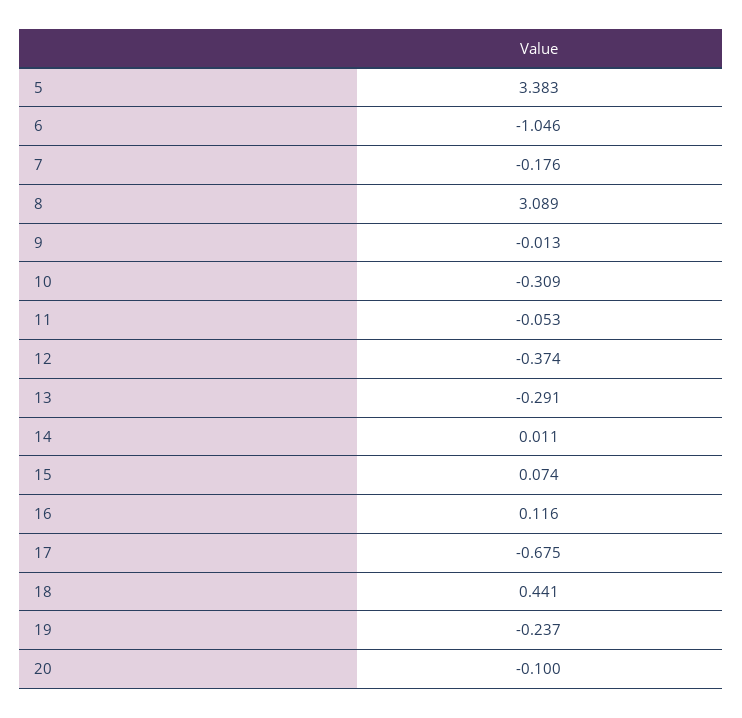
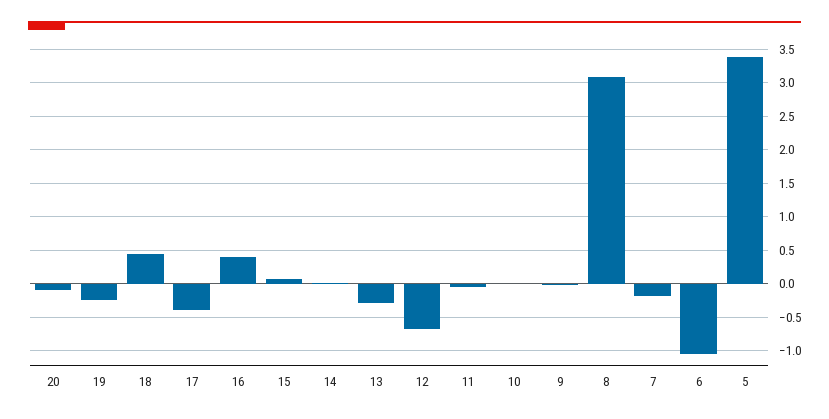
10: -0.309 -> 0
12: -0.374 -> -0.7
16: 0.116 -> 0.4
17: -0.675 -> -0.4

